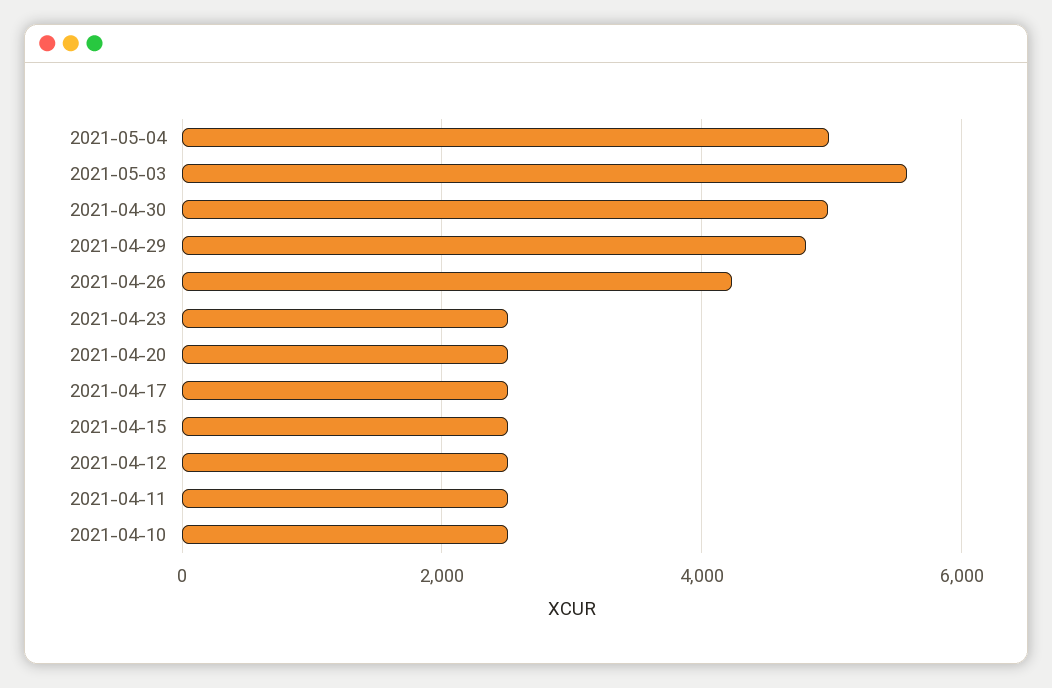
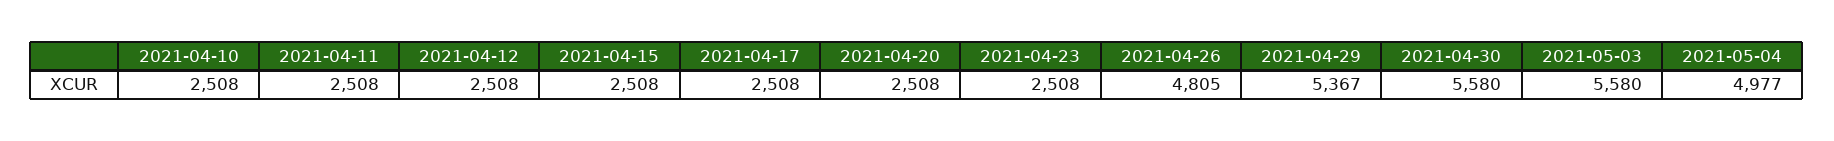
2021-04-30: 5000 -> 5580
2021-04-29: 4800 -> 5367
2021-04-26: 4200 -> 4805

